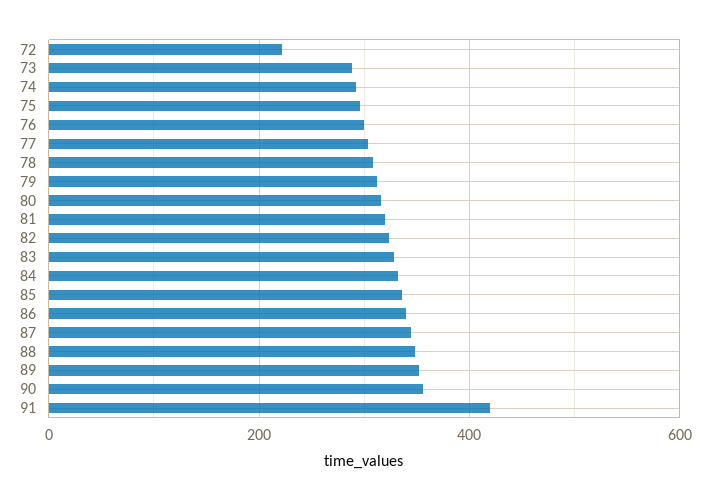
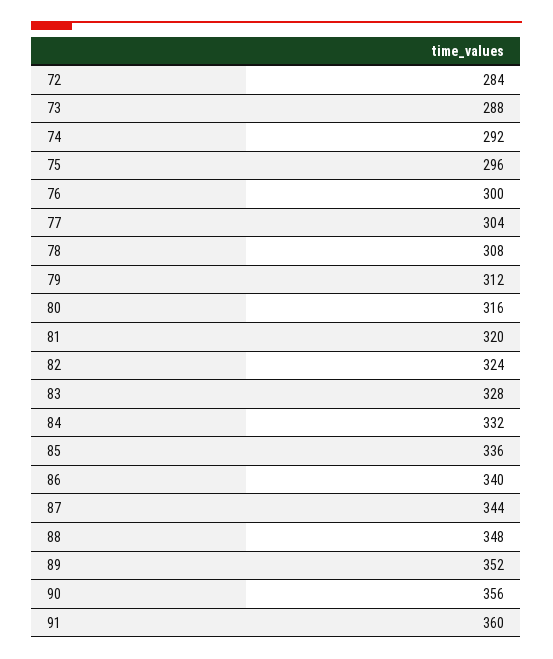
72: 220 -> 284
91: 420 -> 360

